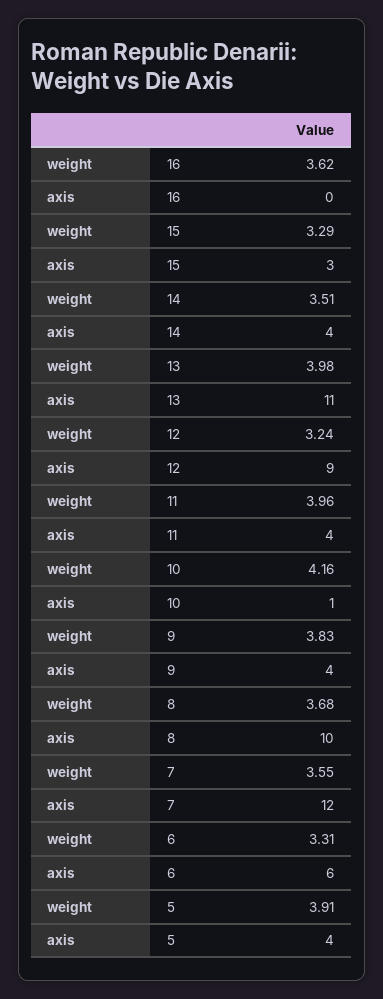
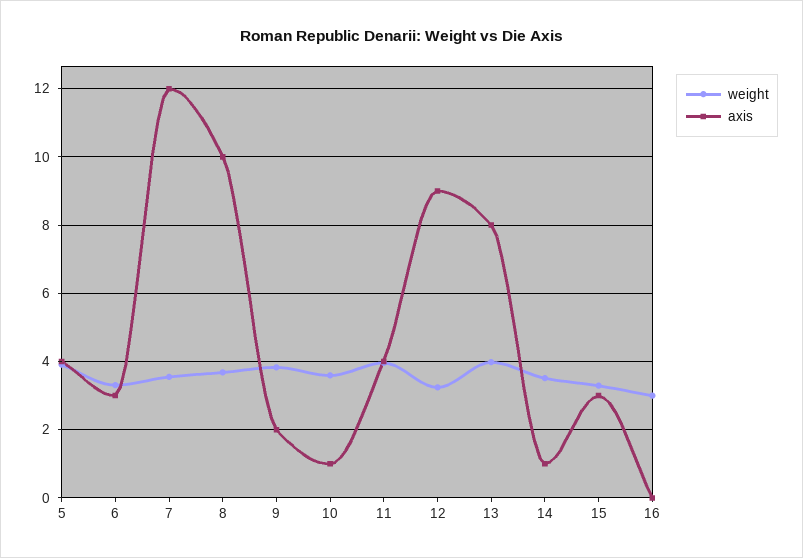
weight, 16: 3.62 -> 3
axis, 14: 4 -> 1
axis, 13: 11 -> 8
weight, 10: 4.16 -> 3.6
axis, 9: 4 -> 2
axis, 6: 6 -> 3

